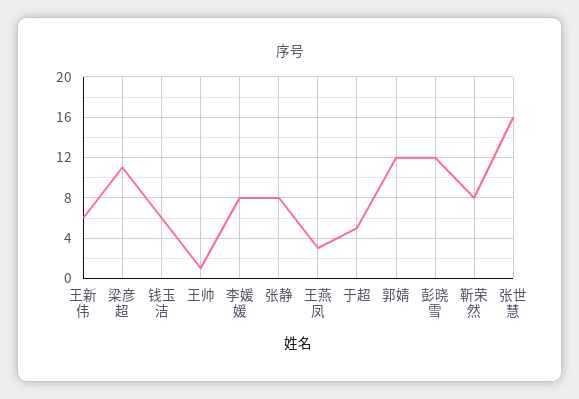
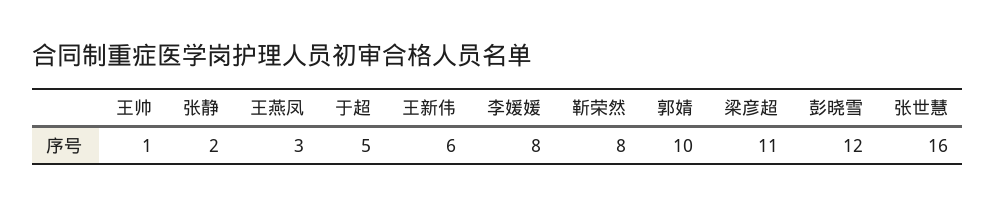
钱玉洁: 6 -> none
张静: 8 -> 2
郭婧: 12 -> 10

